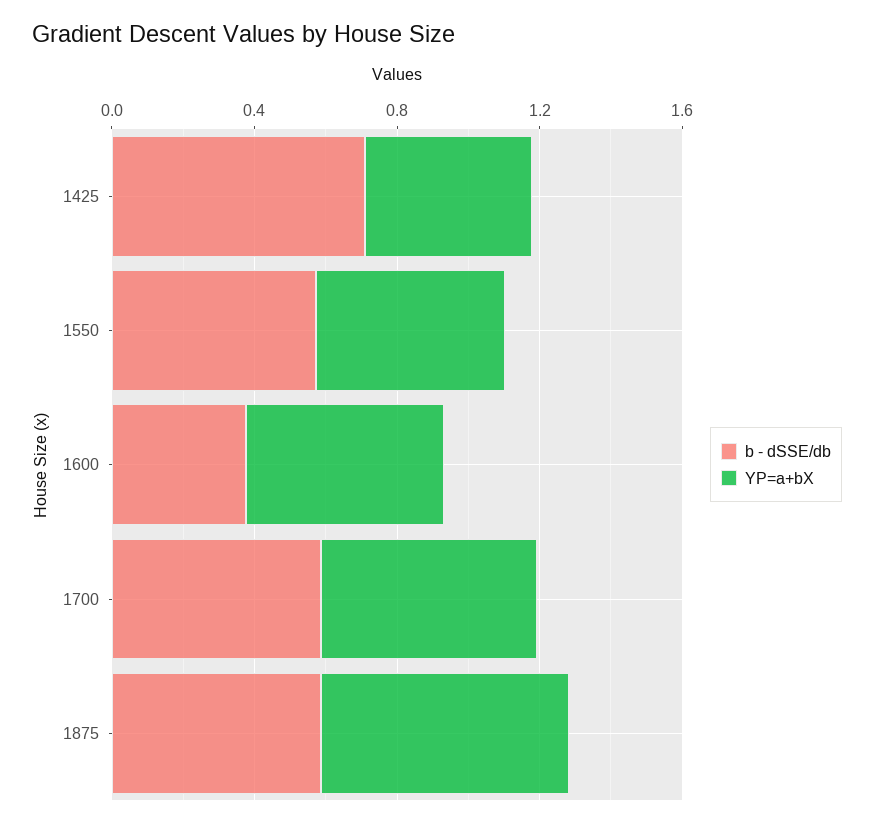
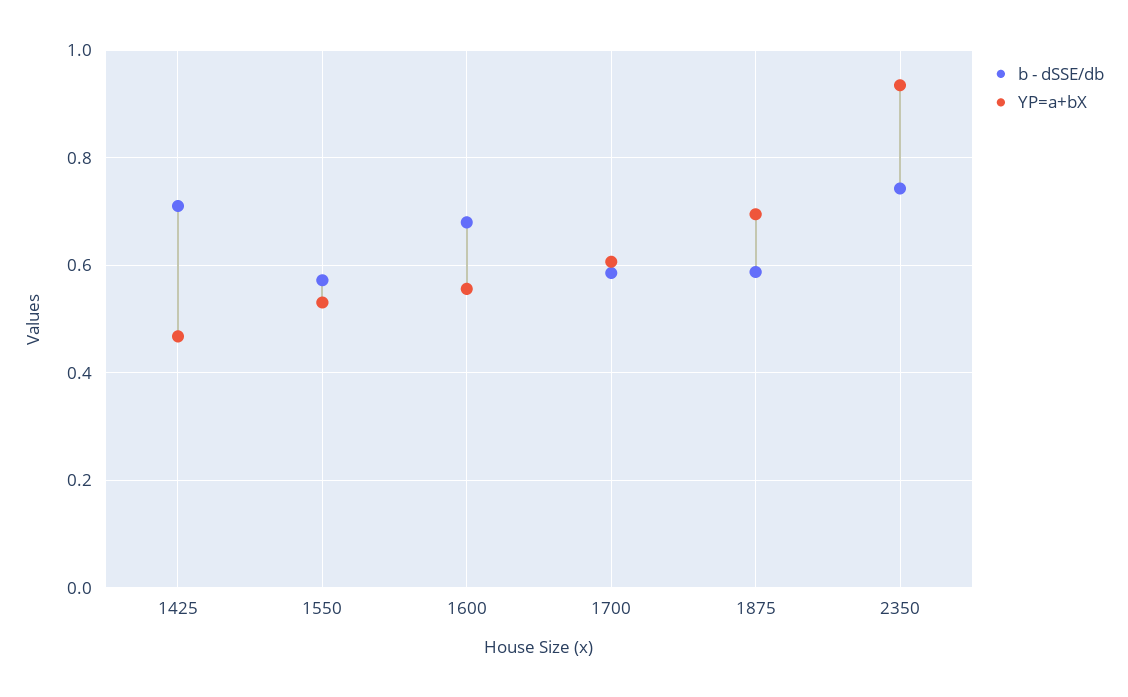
b - dSSE/db, 1600: 0.4 -> 0.68
b - dSSE/db, 2350: none -> 0.74
YP=a+bX, 2350: none -> 0.94

